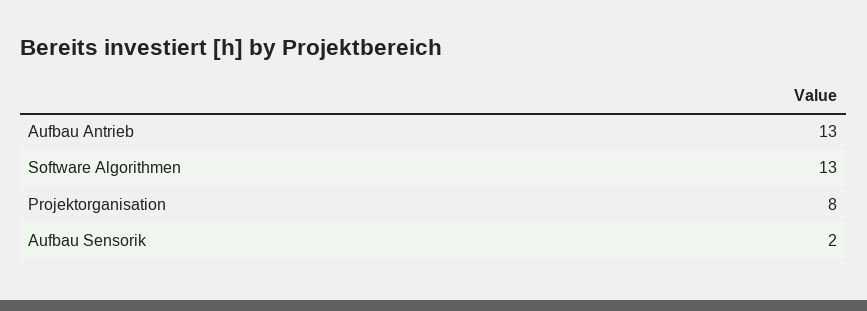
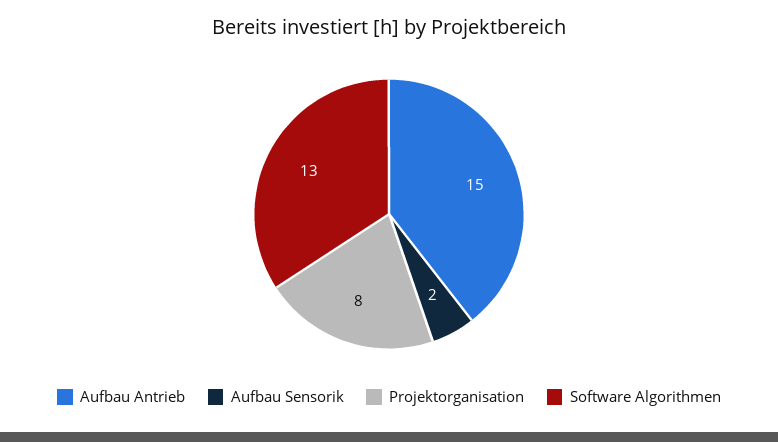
Aufbau Antrieb: 13 -> 15

